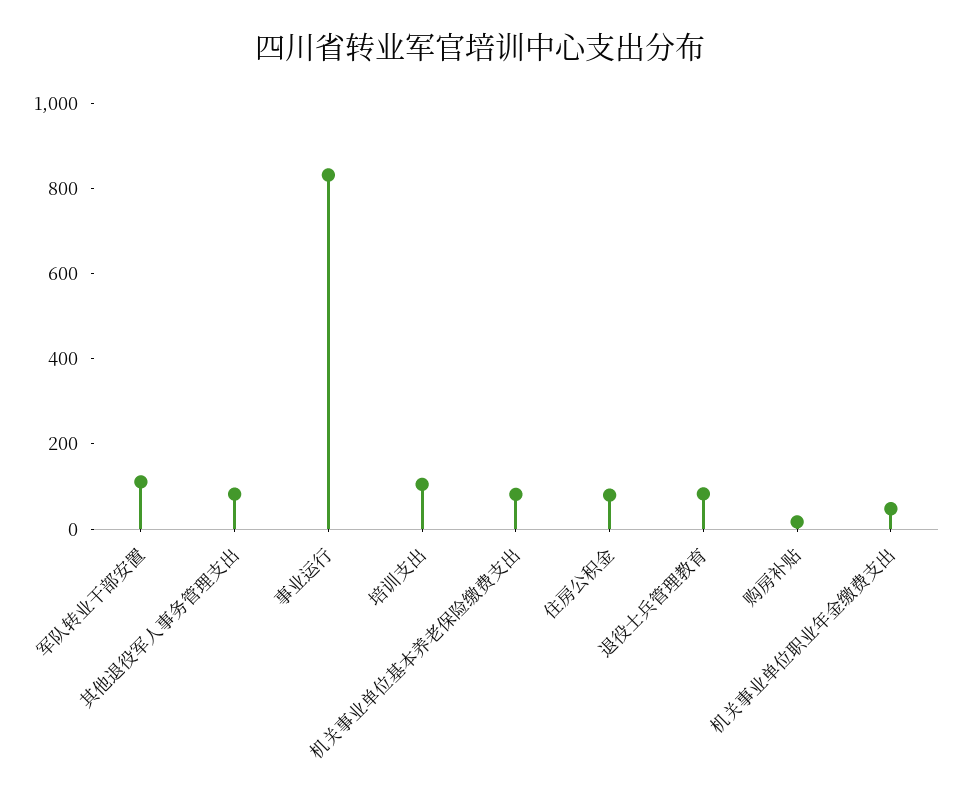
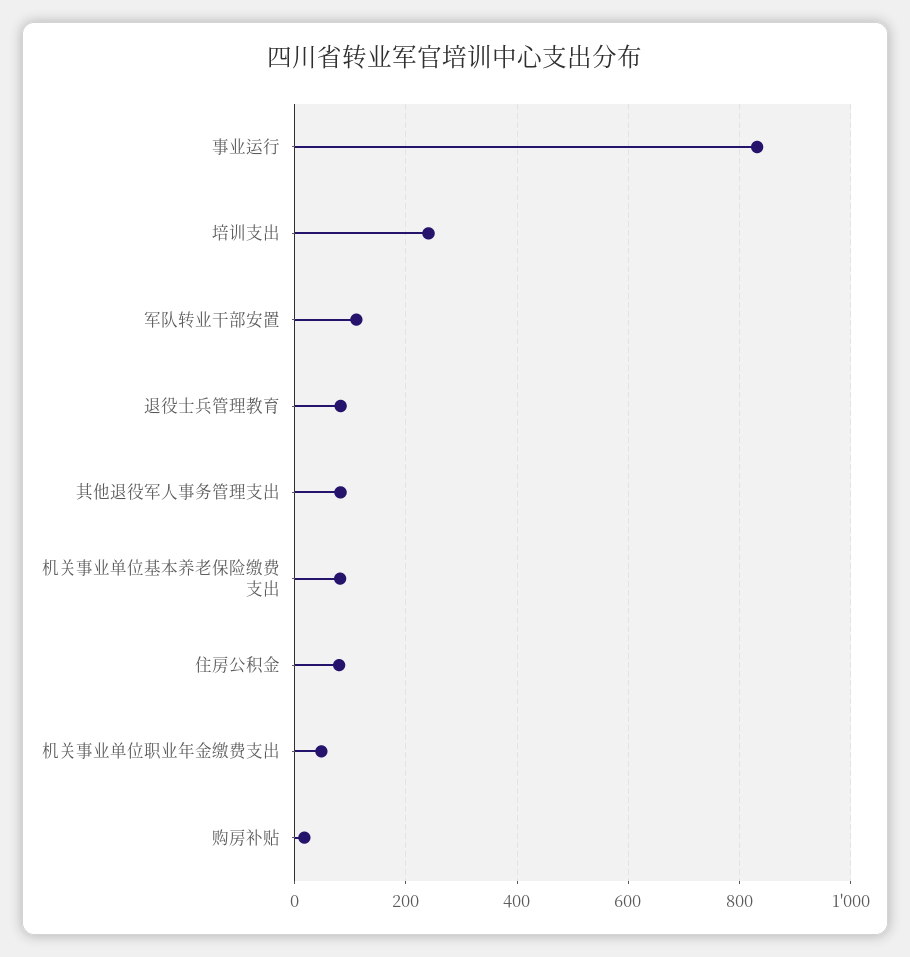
培训支出: 100 -> 240

